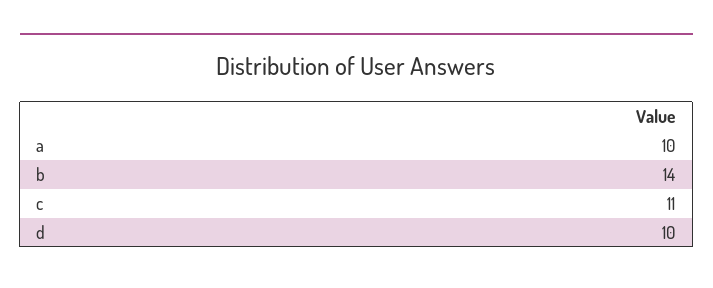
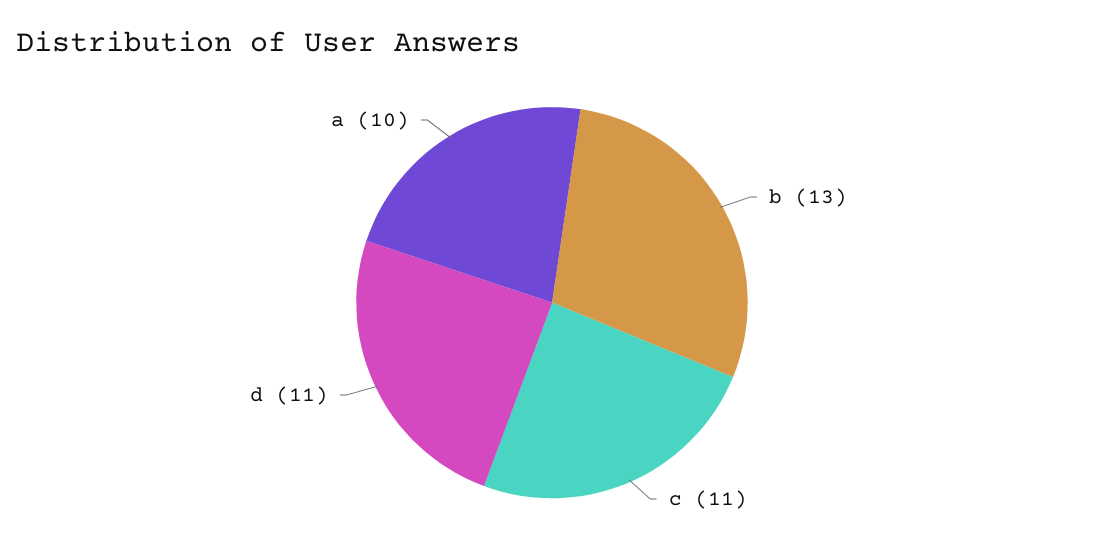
b: 14 -> 13
d: 10 -> 11

